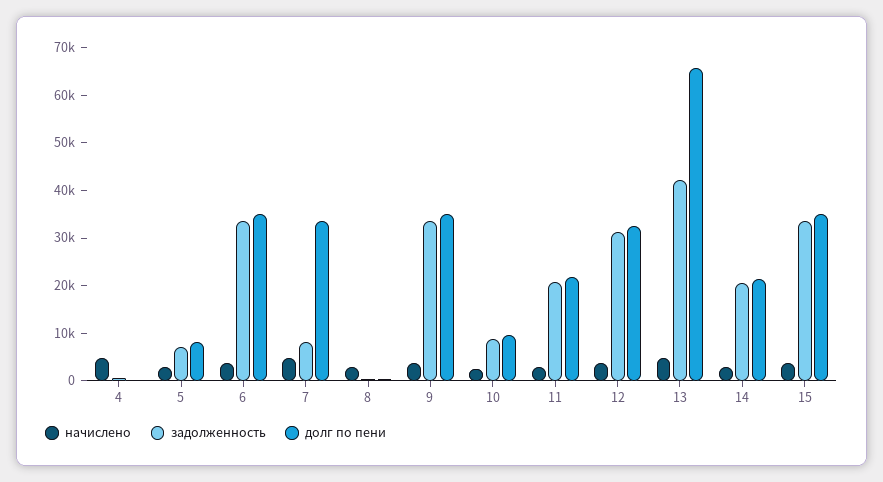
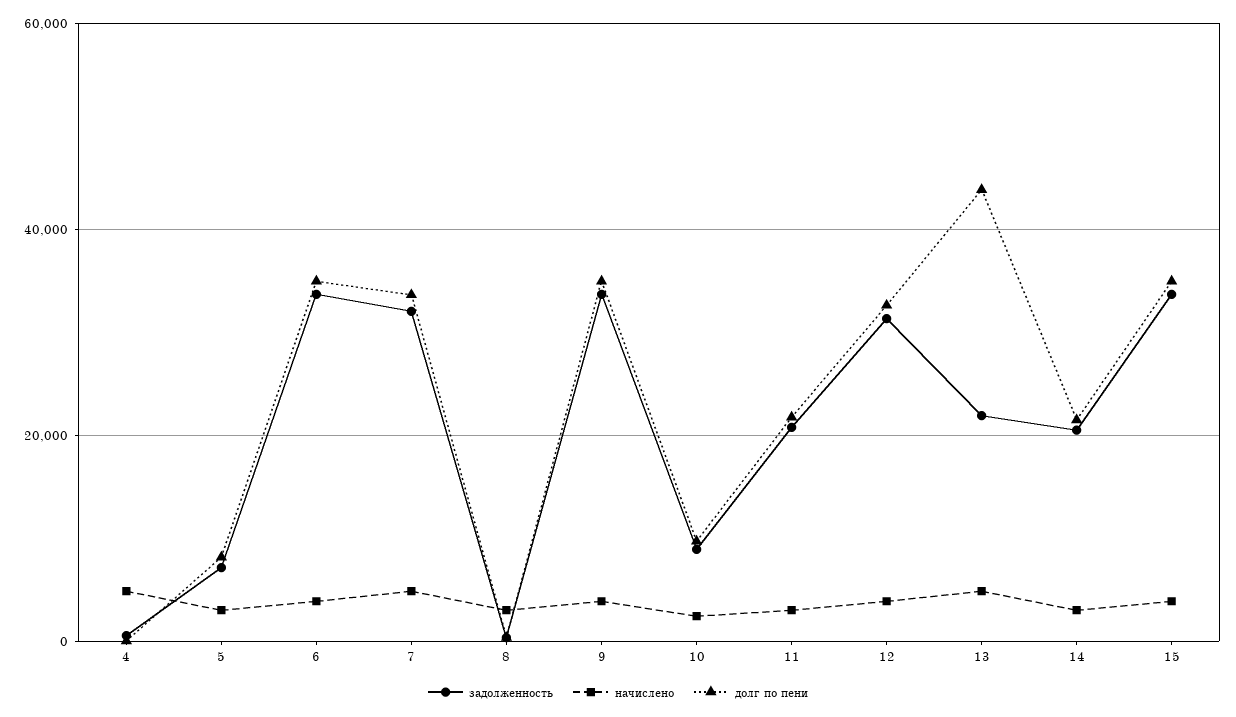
задолженность, 7: 8000 -> 32000
задолженность, 13: 42000 -> 22000
долг по пени, 13: 66000 -> 44000

